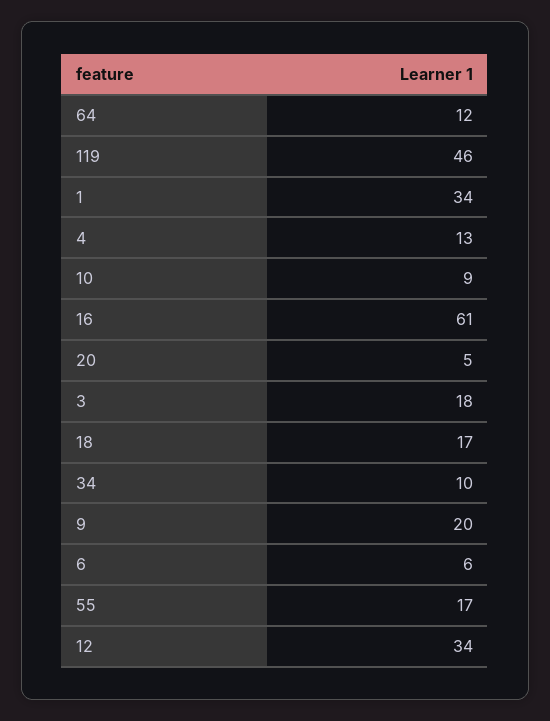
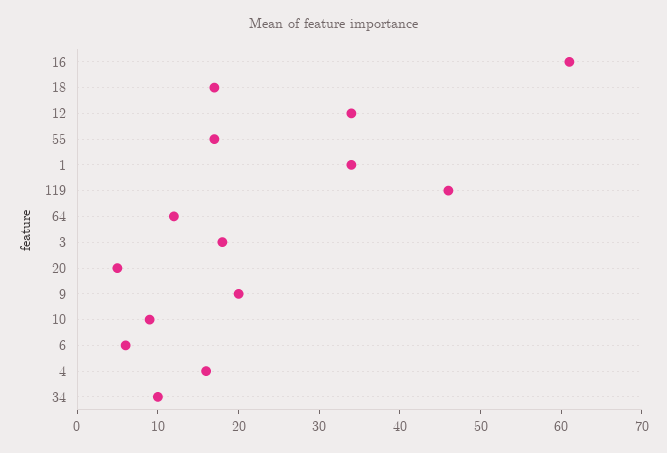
4: 13 -> 16

